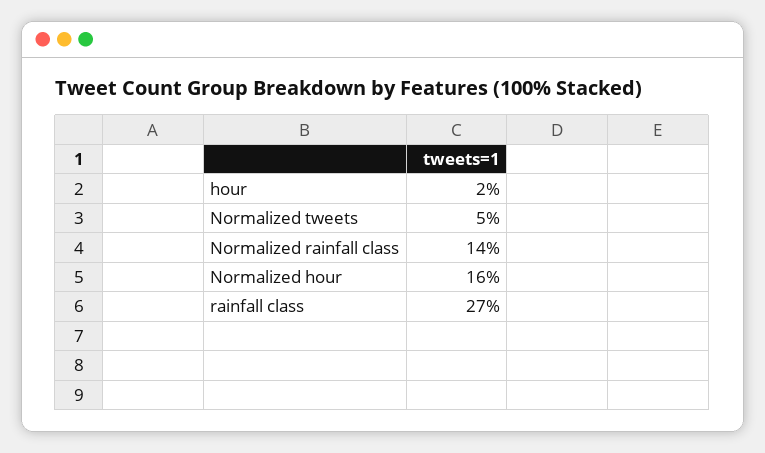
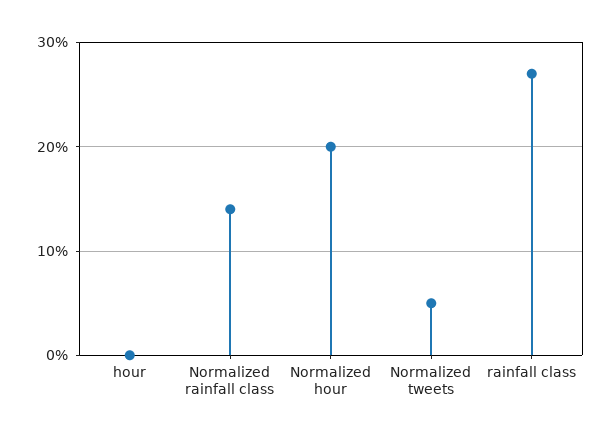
hour: 2 -> 0
Normalized hour: 16 -> 20

